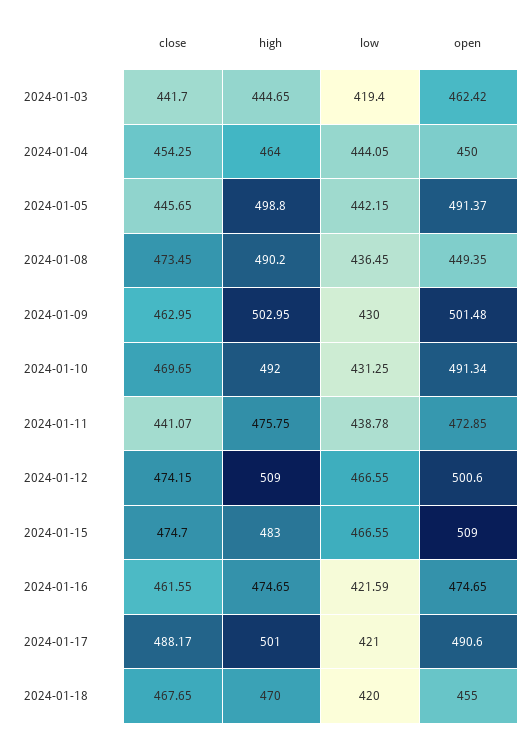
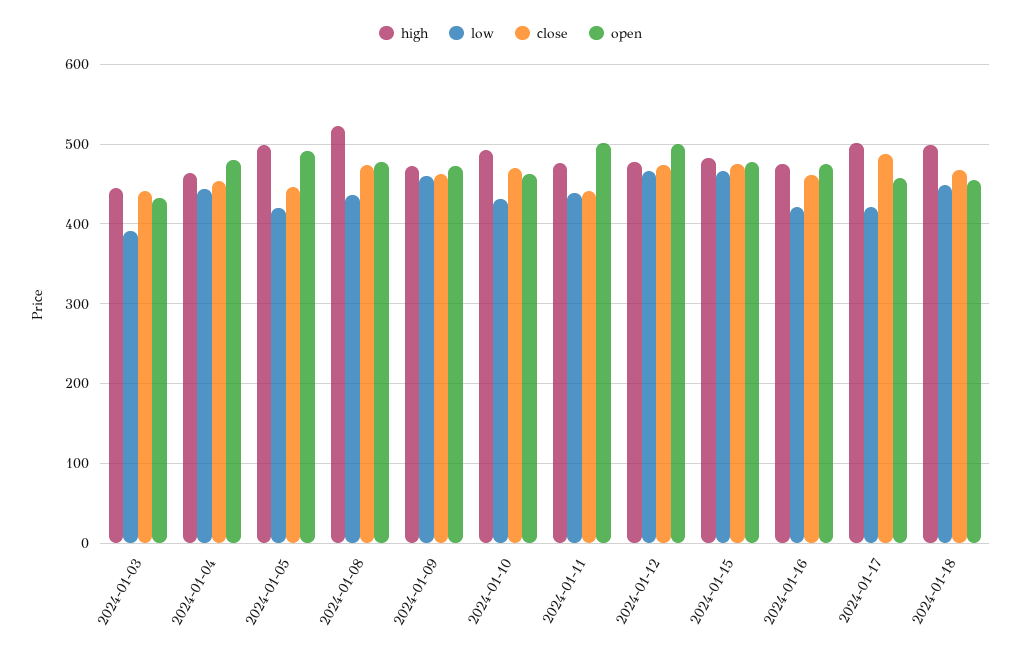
low, 2024-01-03: 419.4 -> 390
open, 2024-01-03: 462.42 -> 430
open, 2024-01-04: 450 -> 480
low, 2024-01-05: 442.15 -> 420
high, 2024-01-08: 490.2 -> 520
open, 2024-01-08: 449.35 -> 480
high, 2024-01-09: 502.95 -> 470
low, 2024-01-09: 430 -> 460
open, 2024-01-09: 501.48 -> 470
open, 2024-01-10: 491.34 -> 460
open, 2024-01-11: 472.85 -> 500
high, 2024-01-12: 509 -> 480
open, 2024-01-15: 509 -> 480
open, 2024-01-17: 490.6 -> 460
high, 2024-01-18: 470 -> 500
low, 2024-01-18: 420 -> 450

